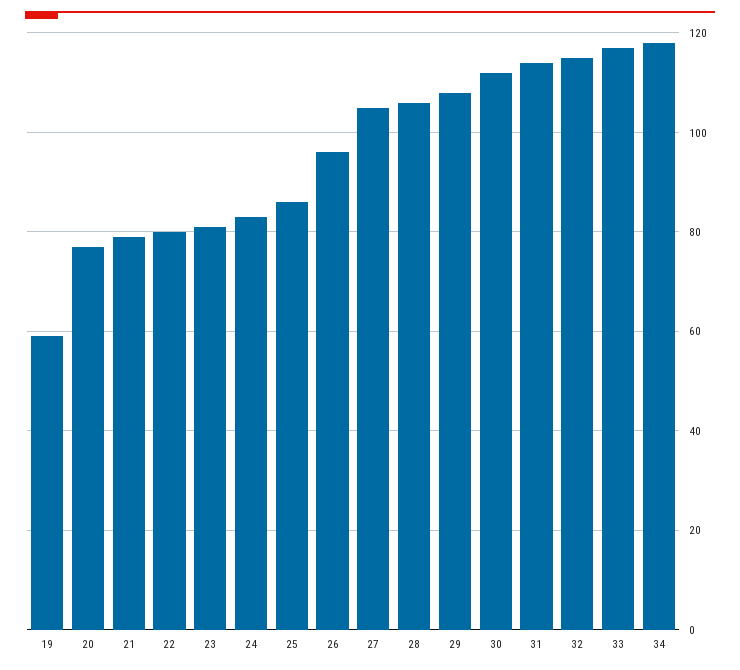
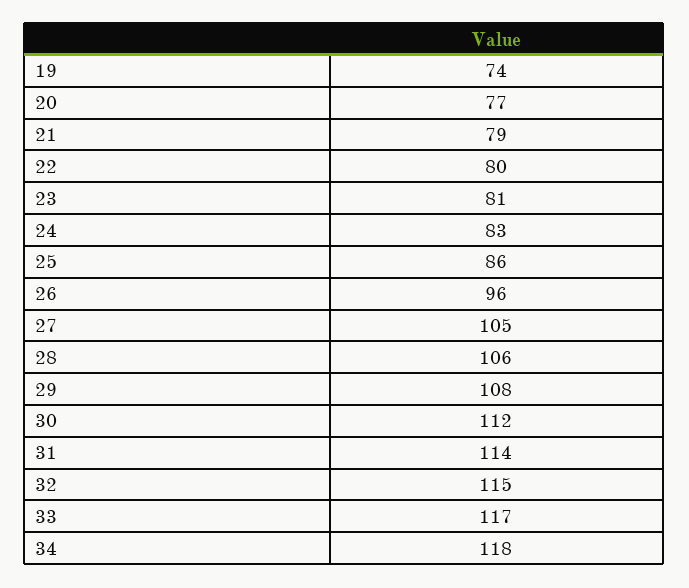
19: 60 -> 74

